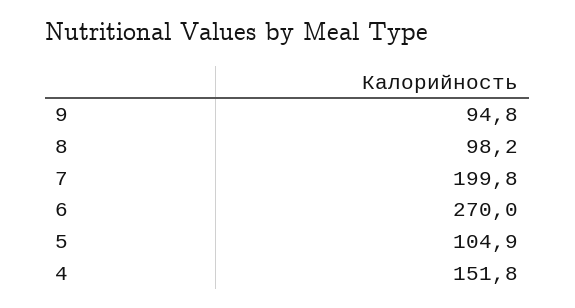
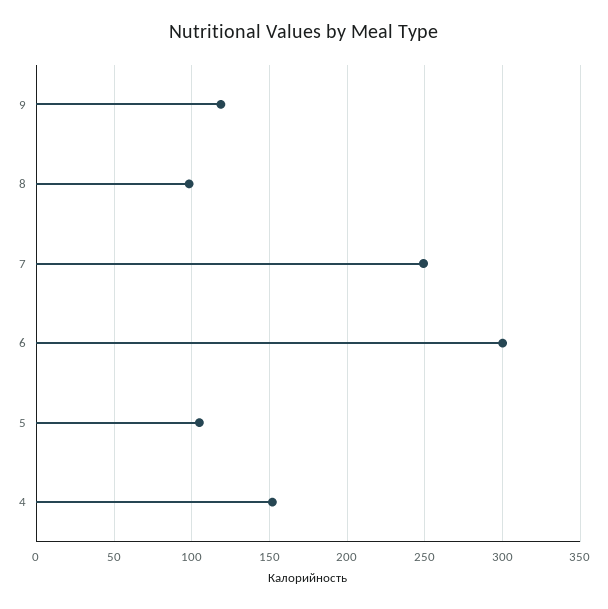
9: 94.8 -> 120
7: 199.8 -> 250
6: 270 -> 300

